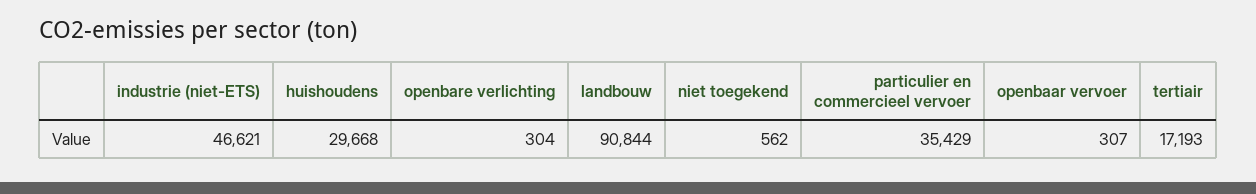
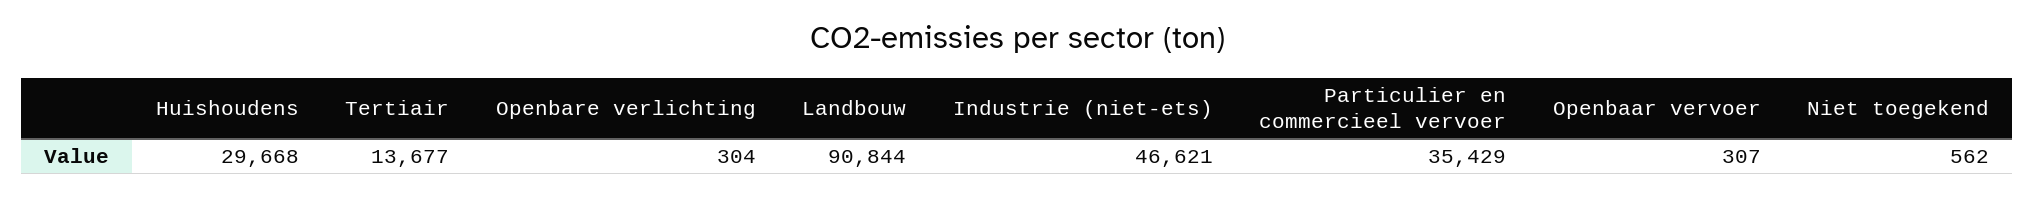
tertiair: 17193 -> 13677

